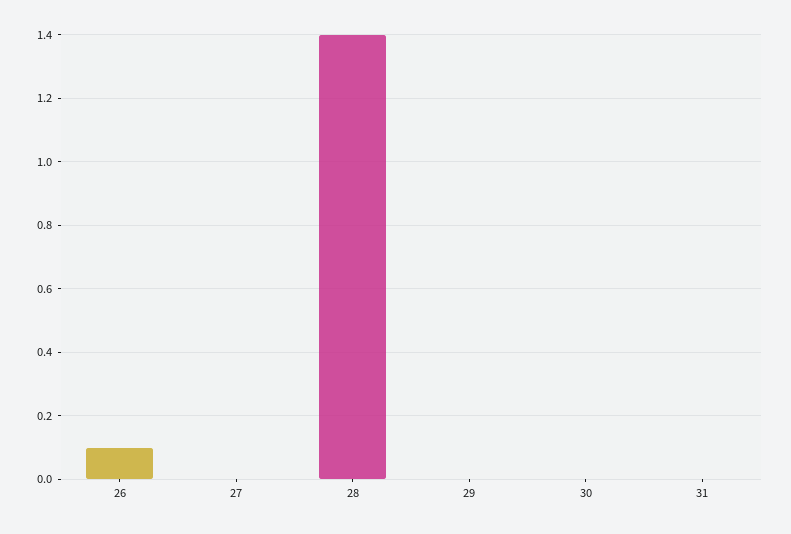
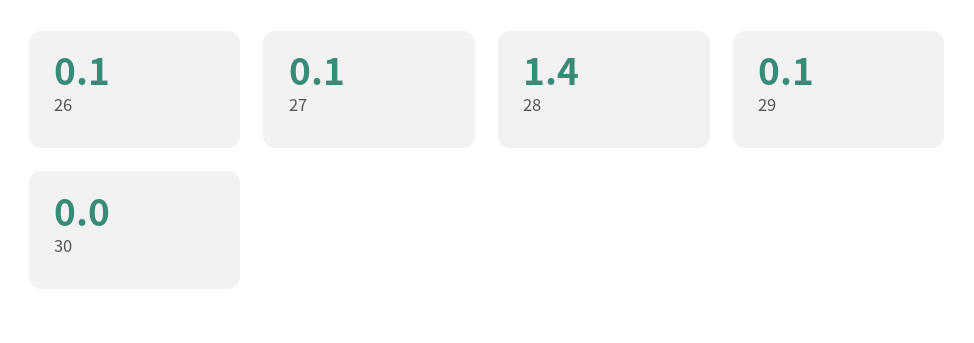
27: 0 -> 0.1
29: 0 -> 0.1
31: 0 -> none

